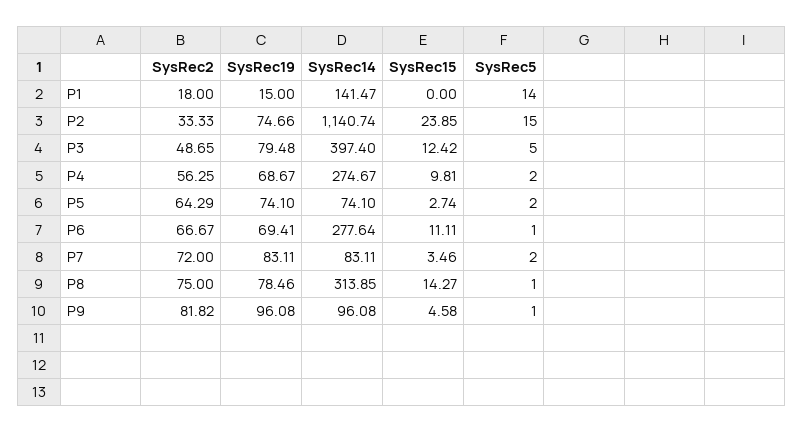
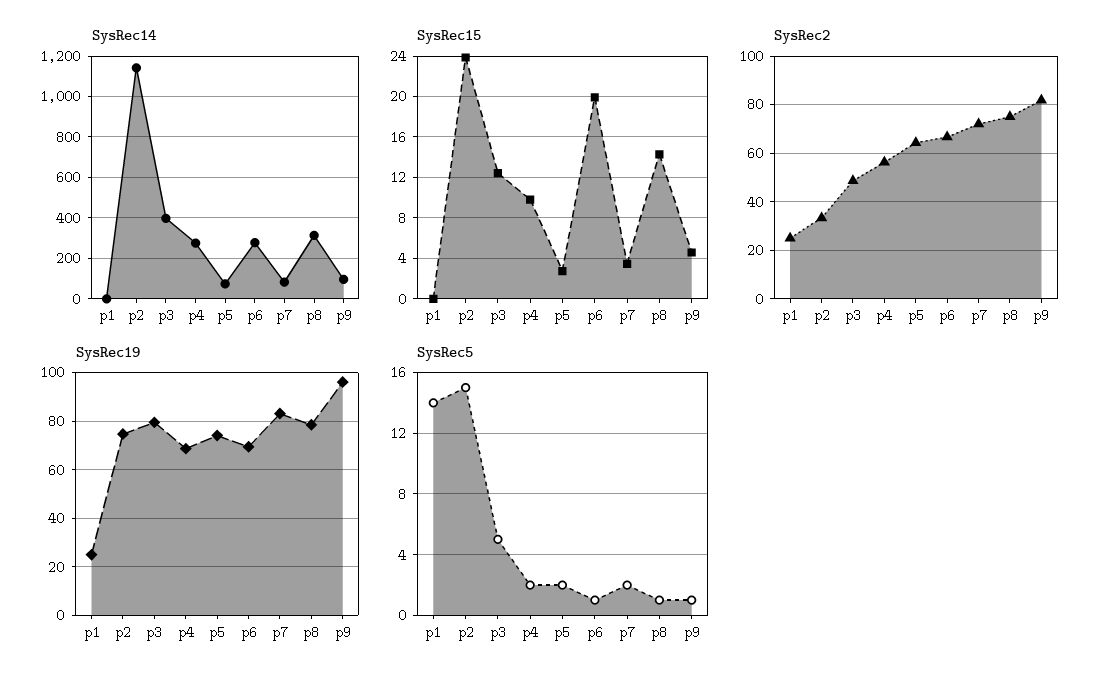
SysRec2, P1: 18 -> 25
SysRec19, P1: 15 -> 25
SysRec14, P1: 141.47 -> 0
SysRec15, P6: 11.11 -> 20

